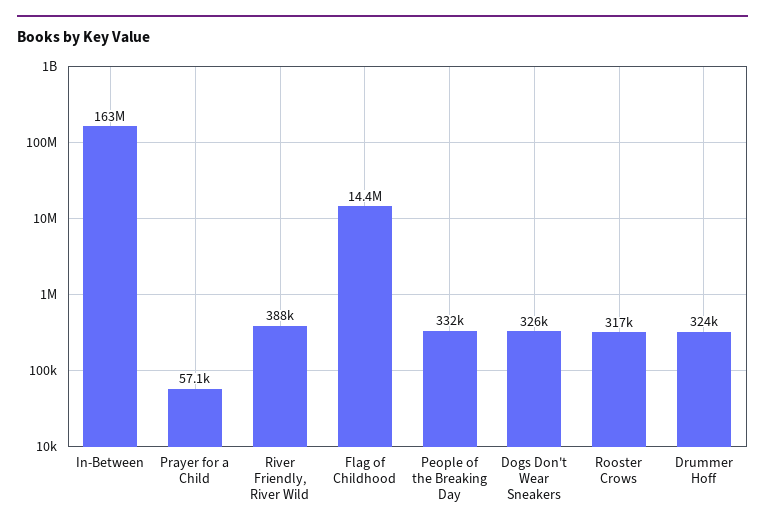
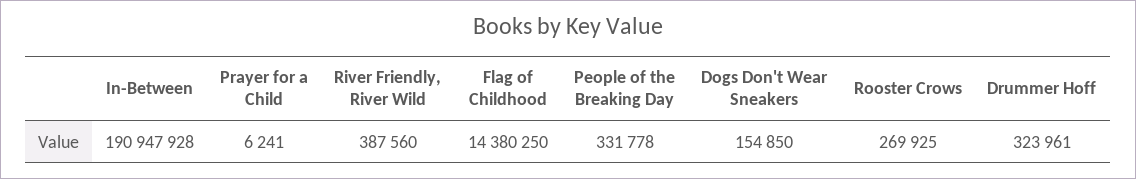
In-Between: 163000000 -> 190947928
Prayer for a Child: 57100 -> 6241
Dogs Don't Wear Sneakers: 326000 -> 154850
Rooster Crows: 317000 -> 269925

